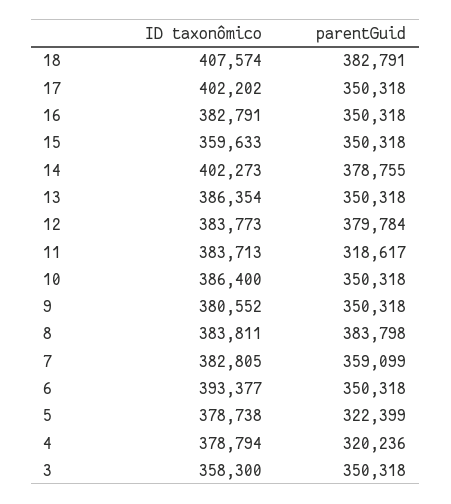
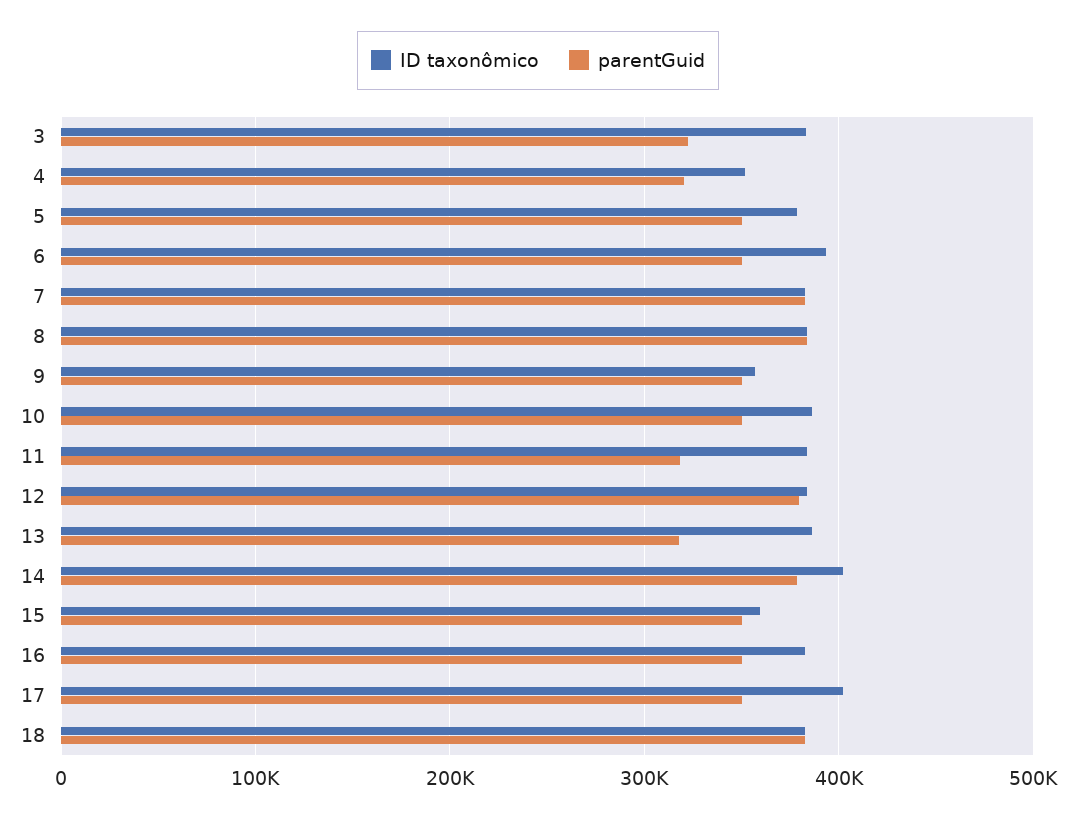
ID taxonômico, 18: 407574 -> 380000
parentGuid, 13: 350318 -> 320000
ID taxonômico, 9: 380552 -> 360000
parentGuid, 7: 359099 -> 380000
parentGuid, 5: 322399 -> 350000
ID taxonômico, 4: 378794 -> 350000
ID taxonômico, 3: 358300 -> 380000
parentGuid, 3: 350318 -> 320000

